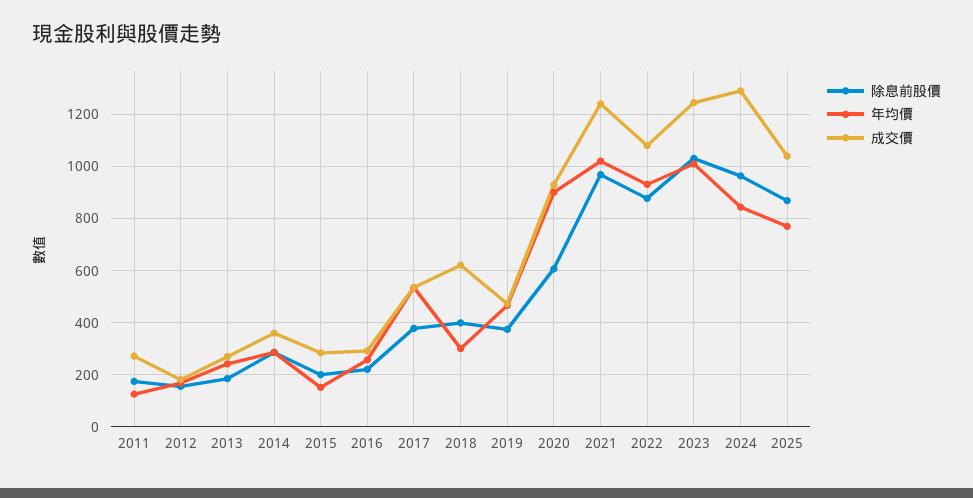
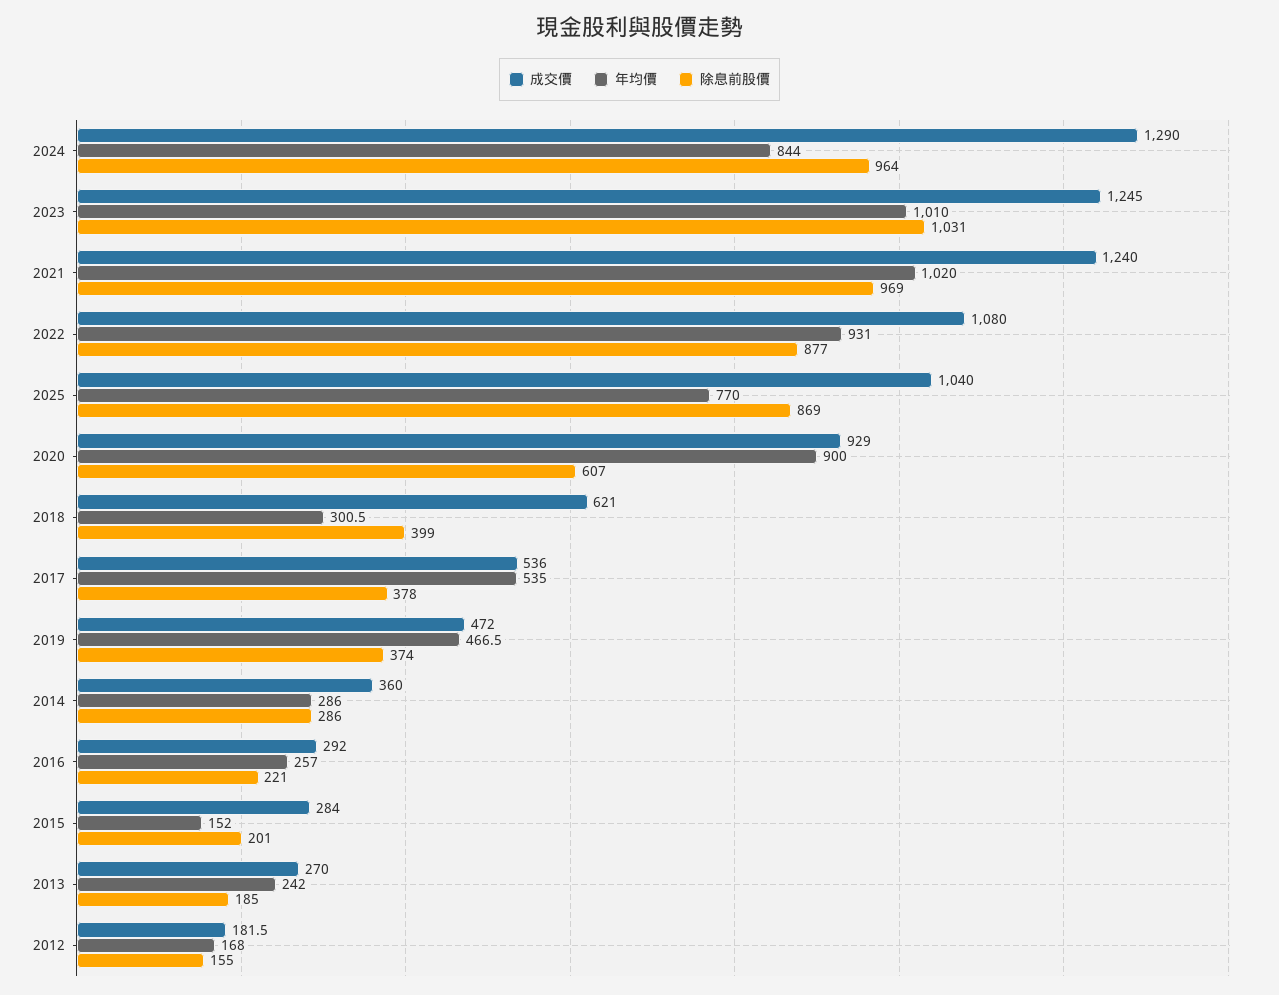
除息前股價, 2011: 175 -> none
年均價, 2011: 125 -> none
成交價, 2011: 275 -> none

